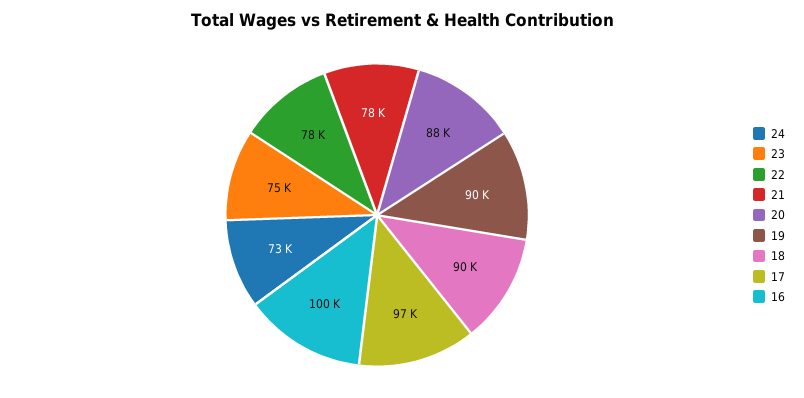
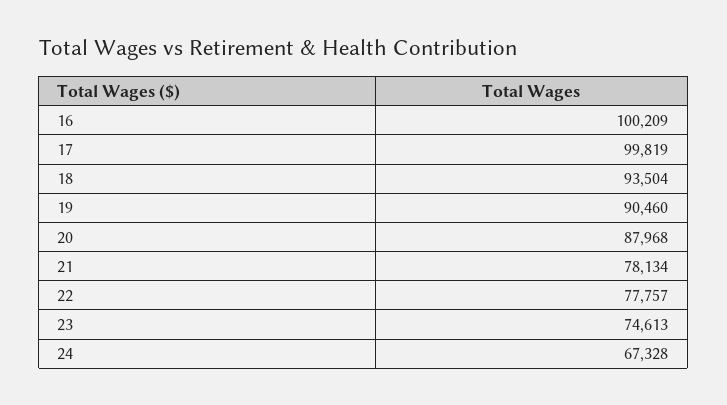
24: 73000 -> 67328
18: 90000 -> 93504
17: 97000 -> 99819

